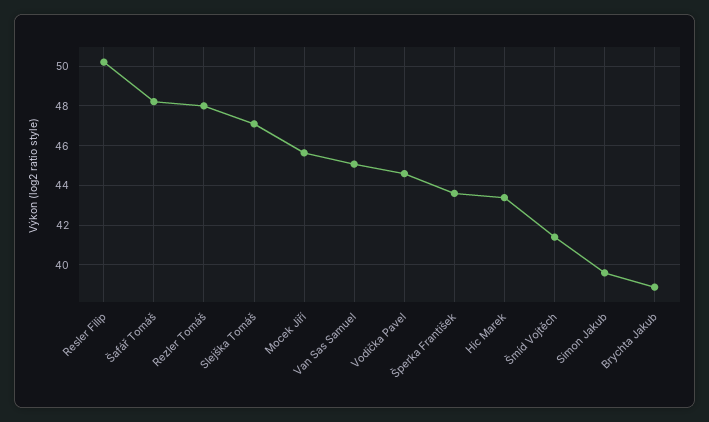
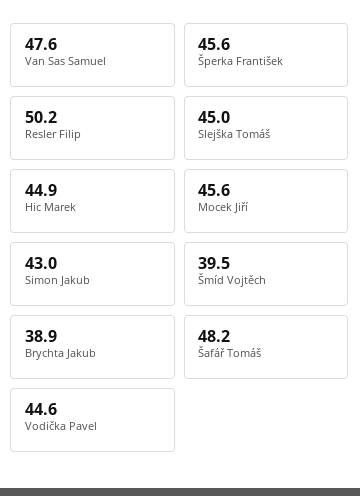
Rezler Tomáš: 48 -> none
Slejška Tomáš: 47 -> 45
Van Sas Samuel: 45 -> 47.6
Šperka František: 43.5 -> 45.6
Hic Marek: 43.5 -> 44.9
Šmíd Vojtěch: 41.5 -> 39.5
Simon Jakub: 39.5 -> 43

